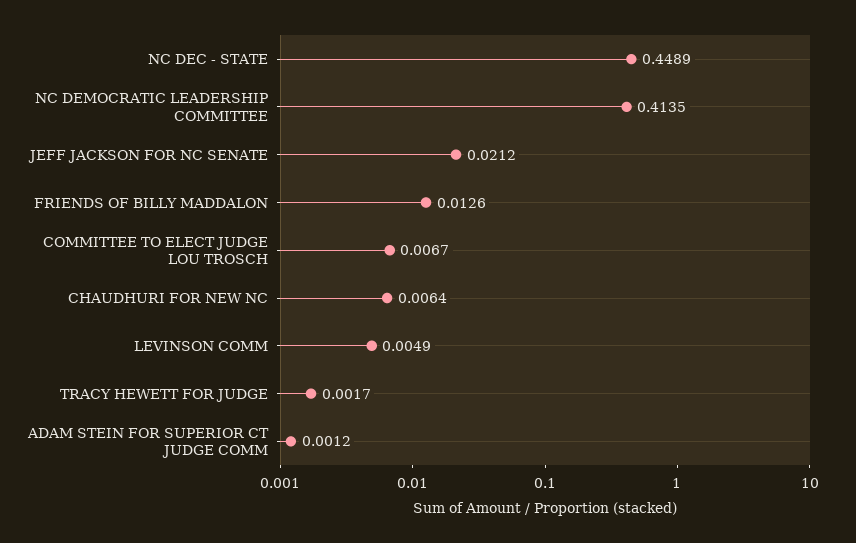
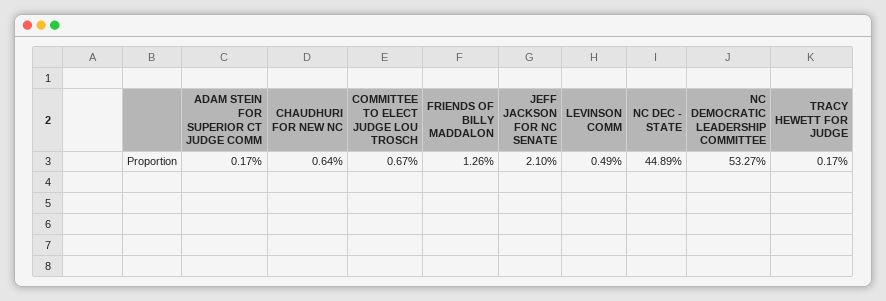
NC DEMOCRATIC LEADERSHIP COMMITTEE: 0.4135 -> 0.5327
JEFF JACKSON FOR NC SENATE: 0.0212 -> 0.021
ADAM STEIN FOR SUPERIOR CT JUDGE COMM: 0.0012 -> 0.0017

